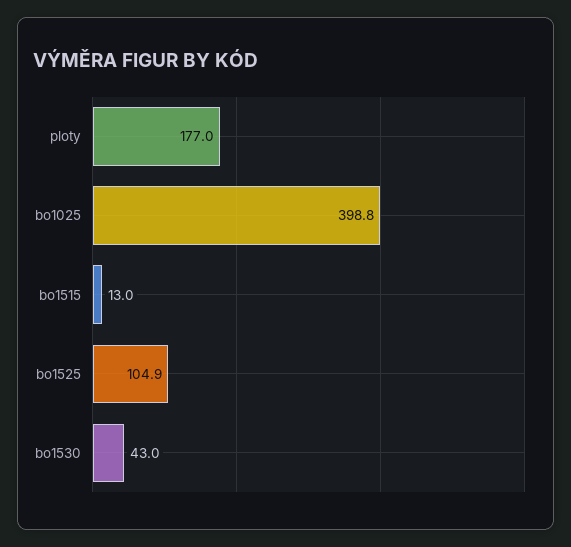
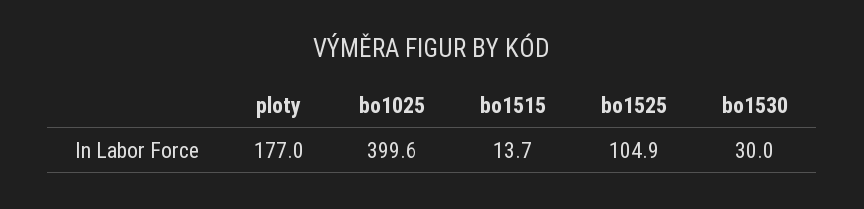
bo1025: 398.8 -> 399.6
bo1515: 13 -> 13.7
bo1530: 43 -> 30

